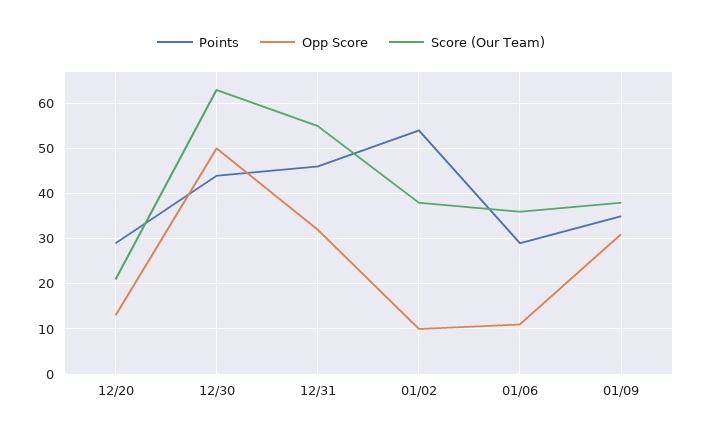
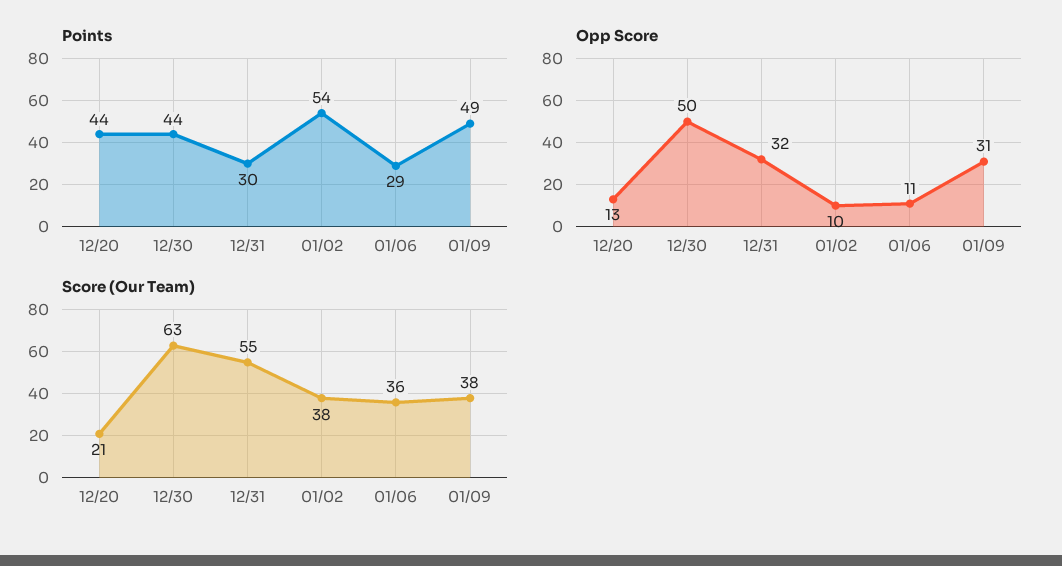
Points, 12/20: 30 -> 44
Points, 12/31: 45 -> 30
Points, 01/09: 35 -> 49

